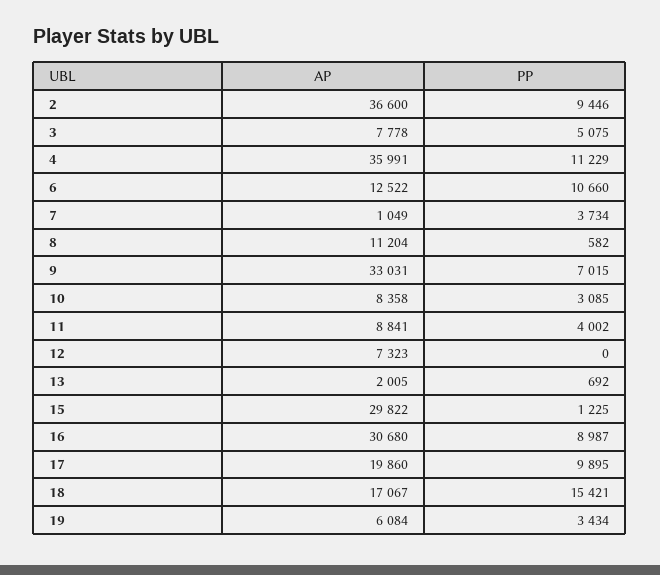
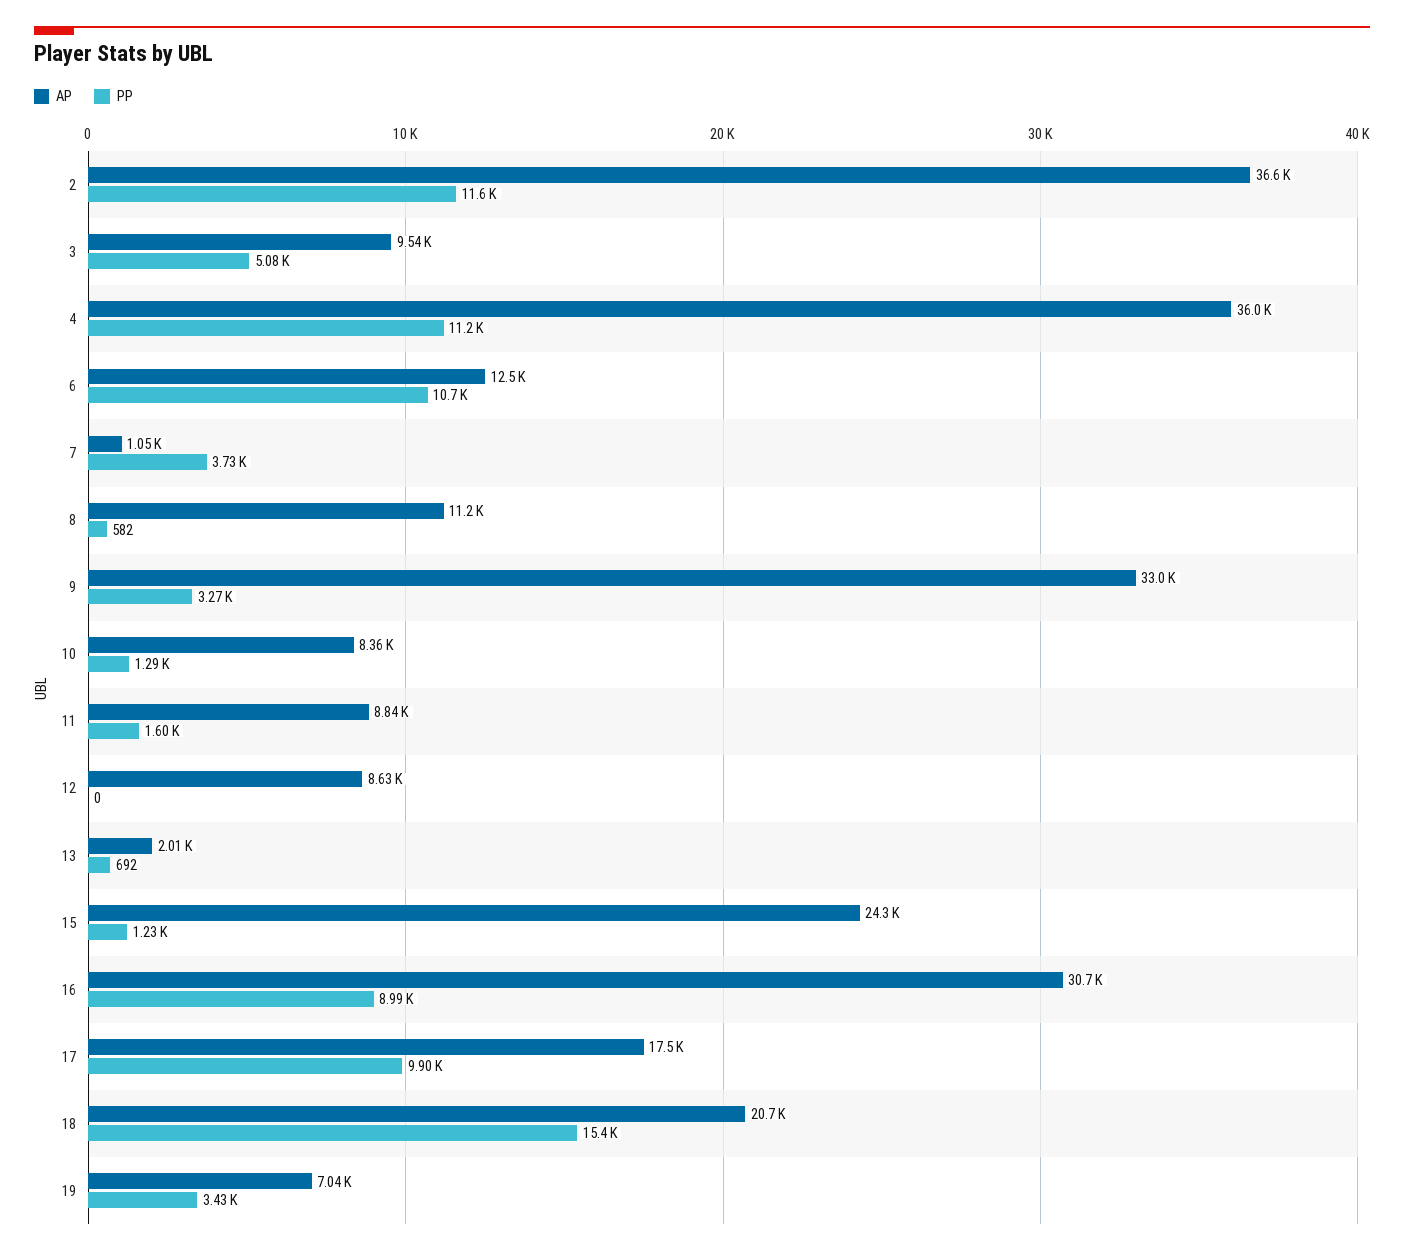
PP, 2: 9446 -> 11600
AP, 3: 7778 -> 9540
PP, 9: 7015 -> 3270
PP, 10: 3085 -> 1290
PP, 11: 4002 -> 1600
AP, 12: 7323 -> 8630
AP, 15: 29822 -> 24300
AP, 17: 19860 -> 17500
AP, 18: 17067 -> 20700
AP, 19: 6084 -> 7040

